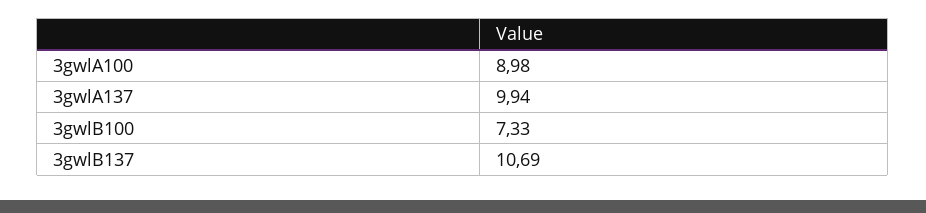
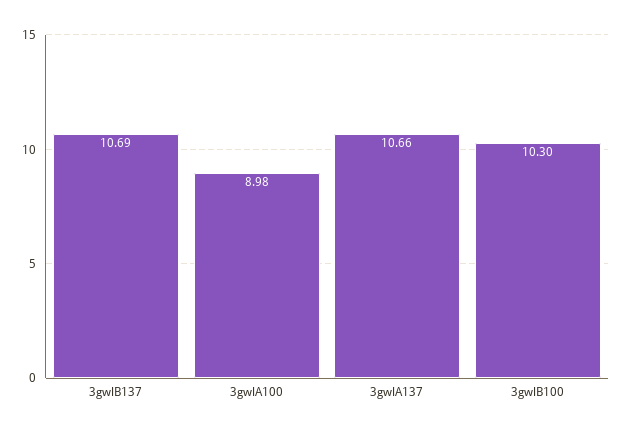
3gwlA137: 9.94 -> 10.66
3gwlB100: 7.33 -> 10.3

